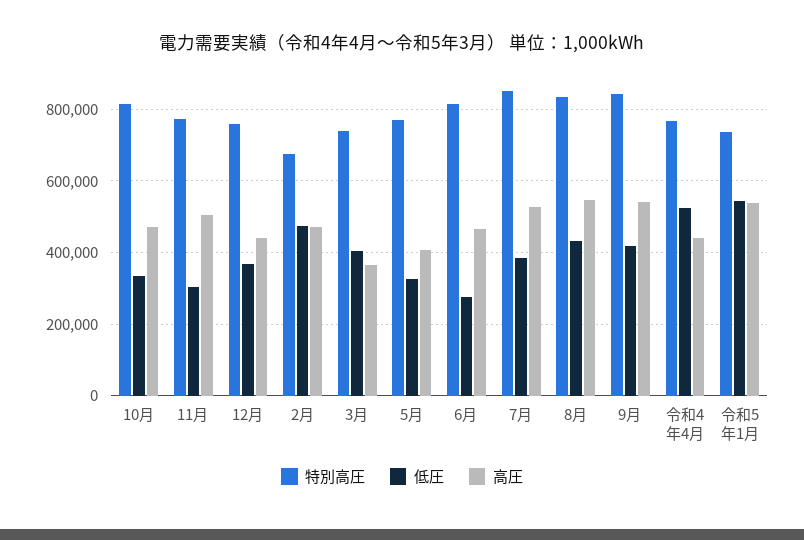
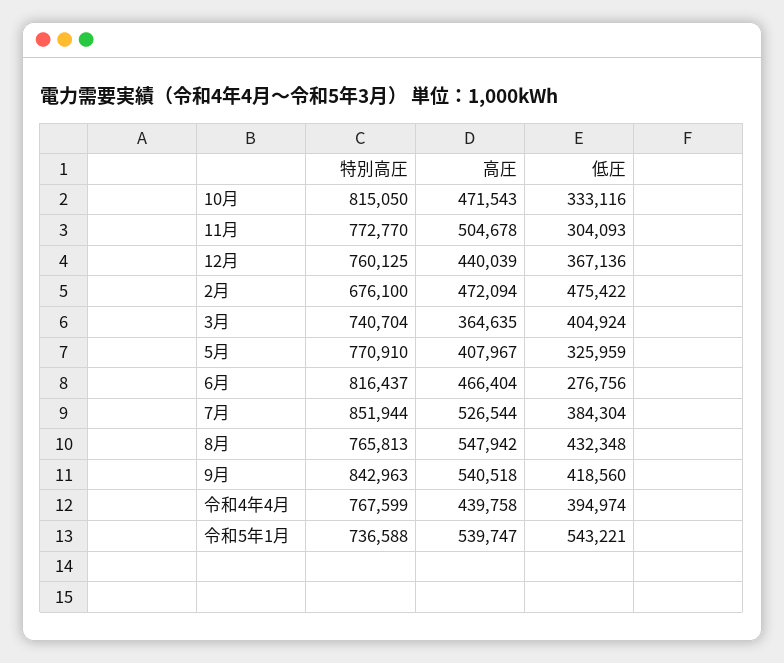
特別高圧, 8月: 840000 -> 765813
低圧, 令和4年4月: 520000 -> 394974

